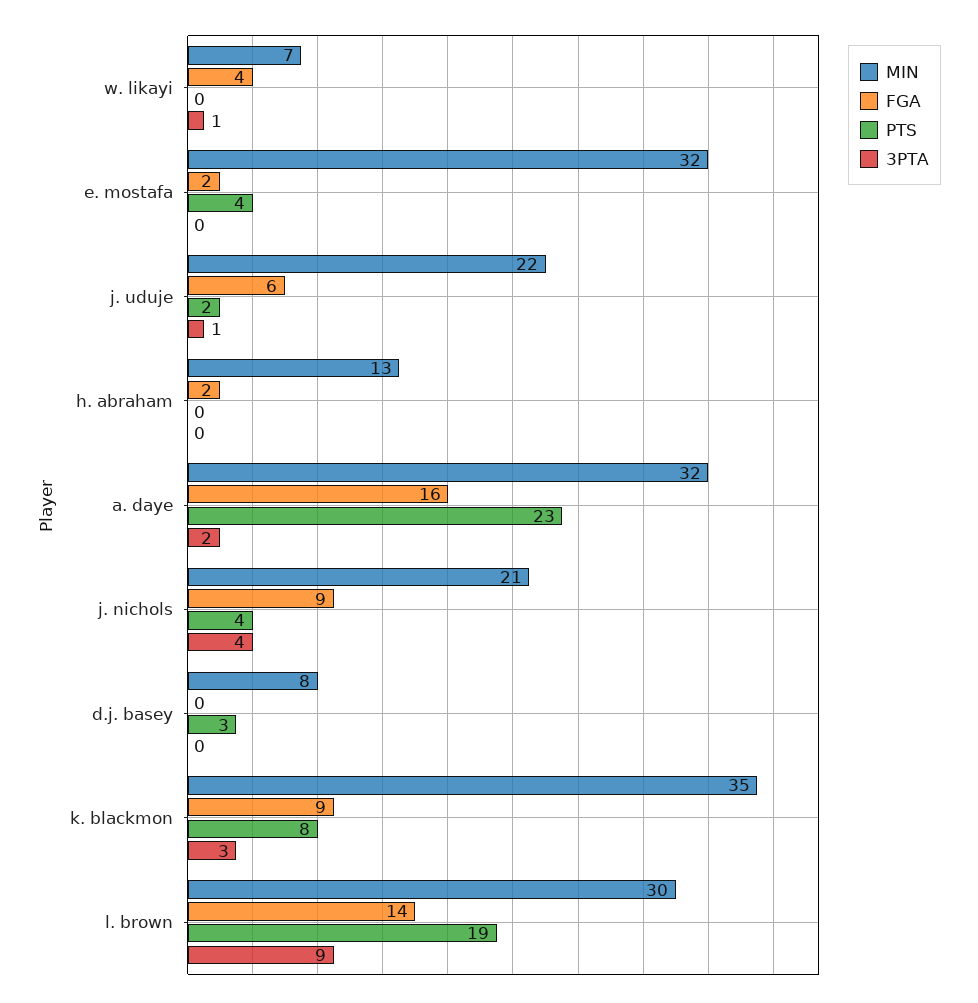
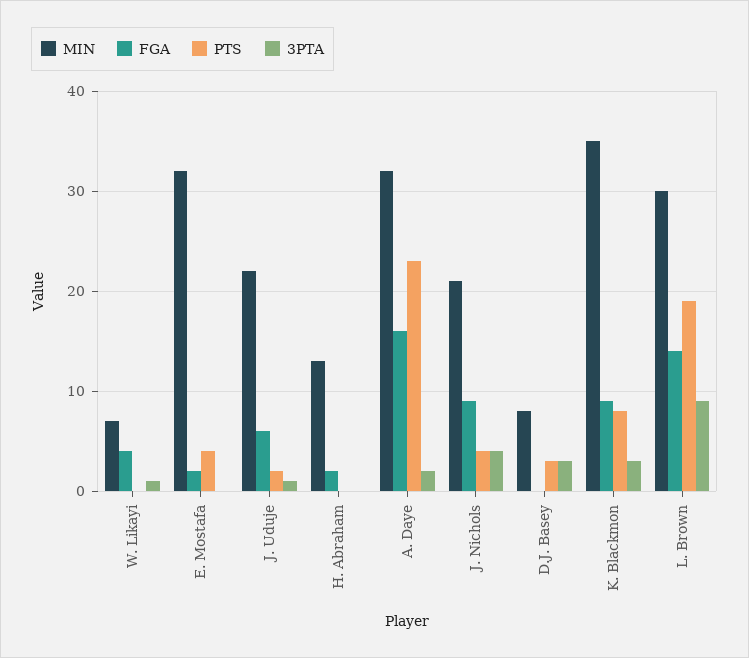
3PTA, d.j. basey: 0 -> 3

